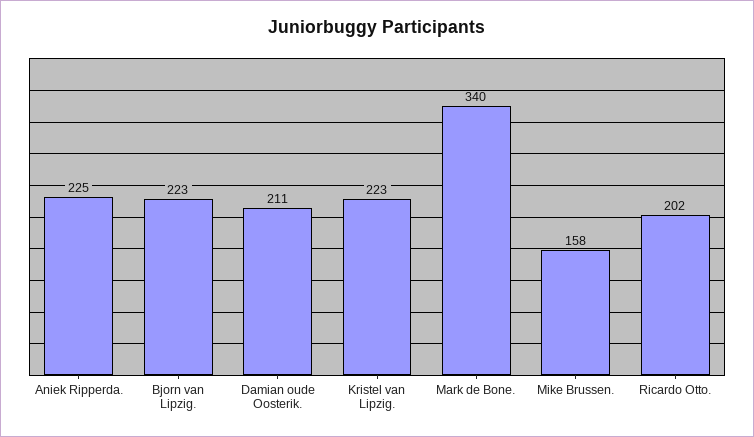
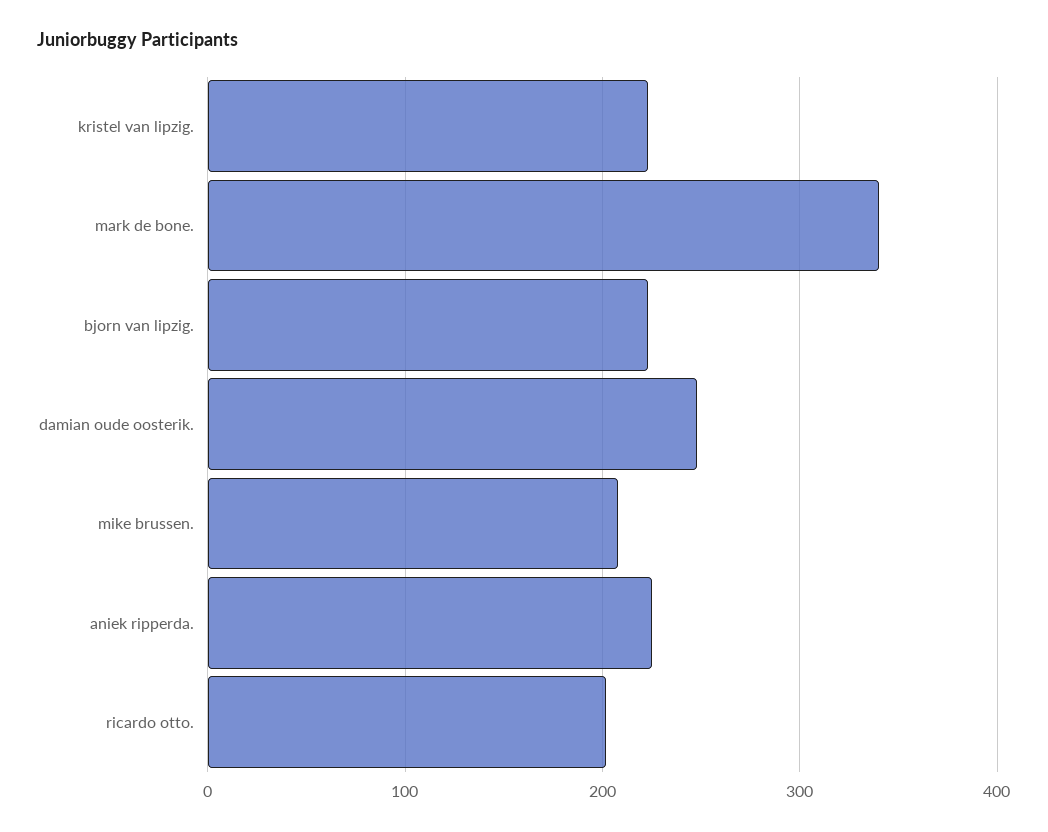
Damian oude Oosterik.: 211 -> 250
Mike Brussen.: 158 -> 210

